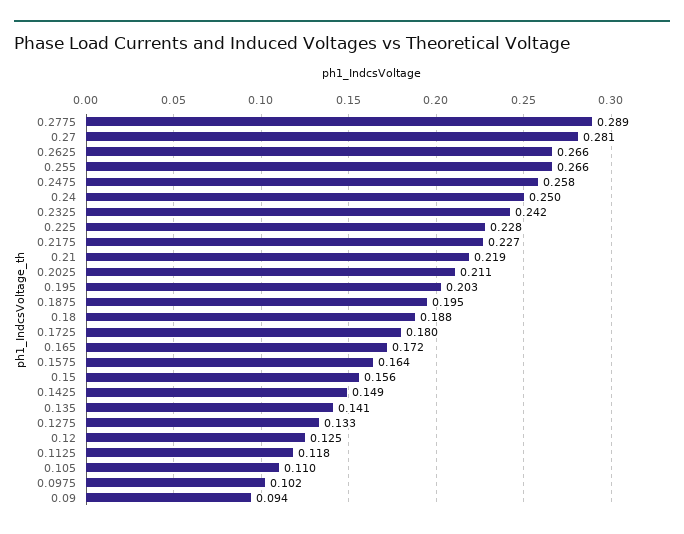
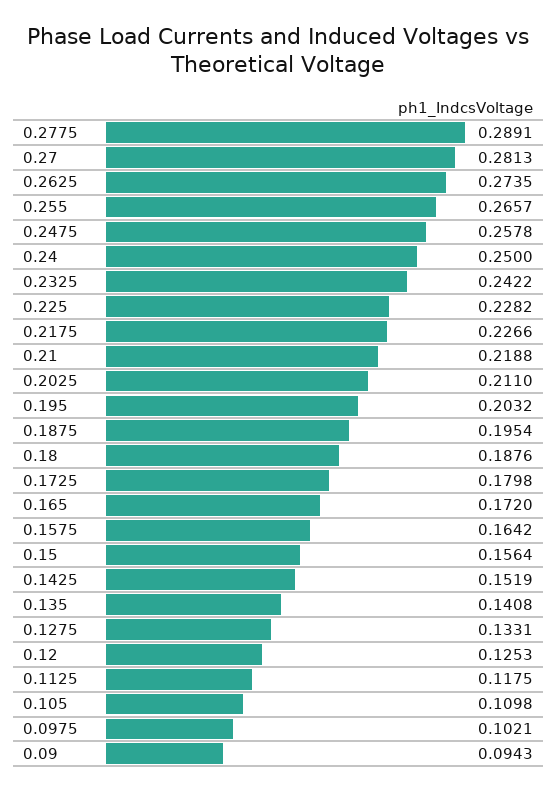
0.2625: 0.266 -> 0.2735
0.1425: 0.149 -> 0.1519

